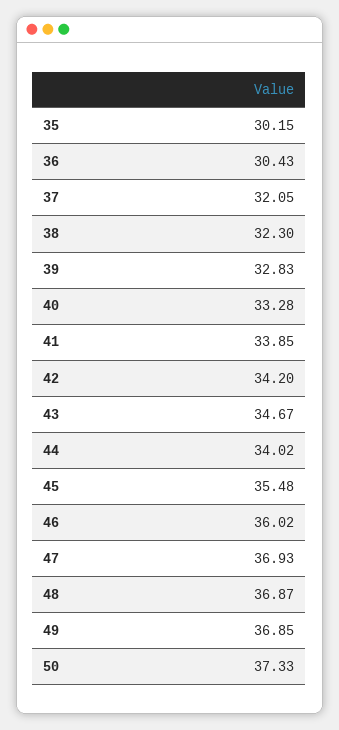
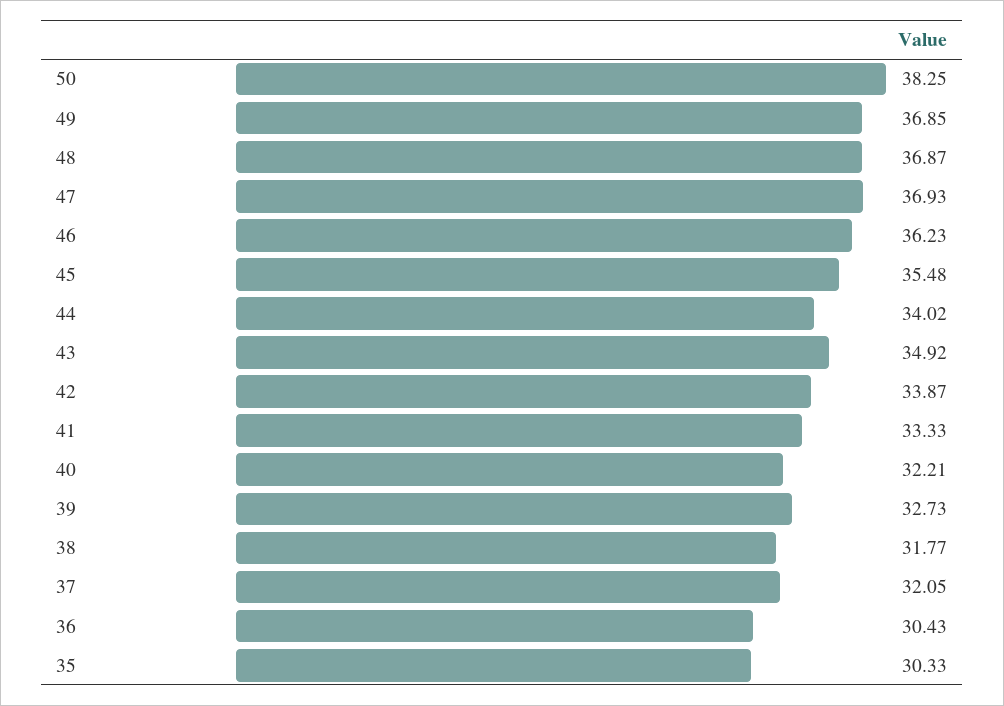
35: 30.15 -> 30.33
38: 32.3 -> 31.77
39: 32.83 -> 32.73
40: 33.28 -> 32.21
41: 33.85 -> 33.33
42: 34.2 -> 33.87
43: 34.67 -> 34.92
46: 36.02 -> 36.23
50: 37.33 -> 38.25

